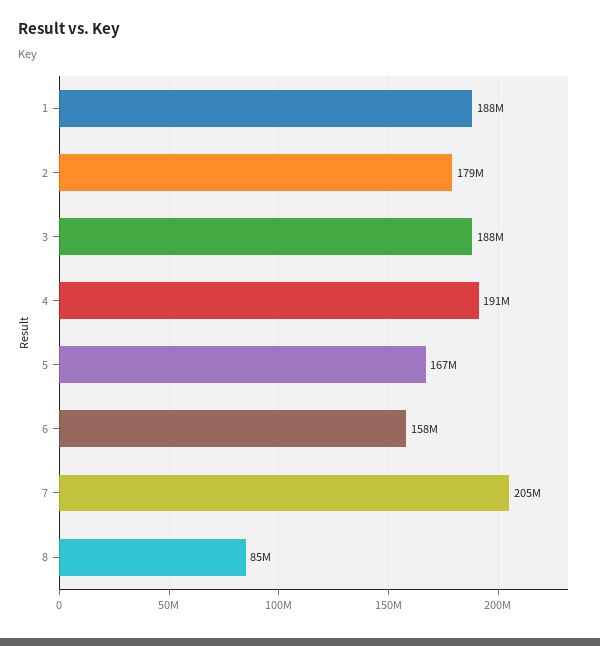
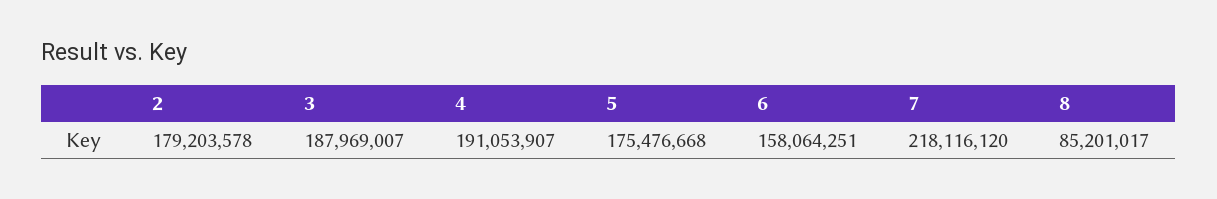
1: 188000000 -> none
5: 167000000 -> 175476668
7: 205000000 -> 218116120

